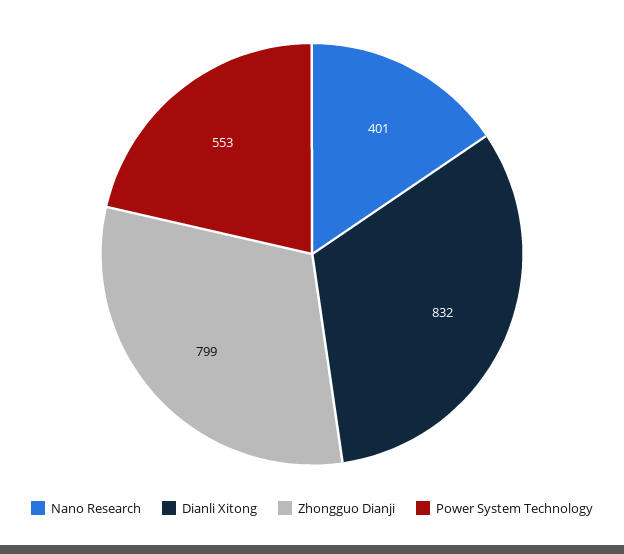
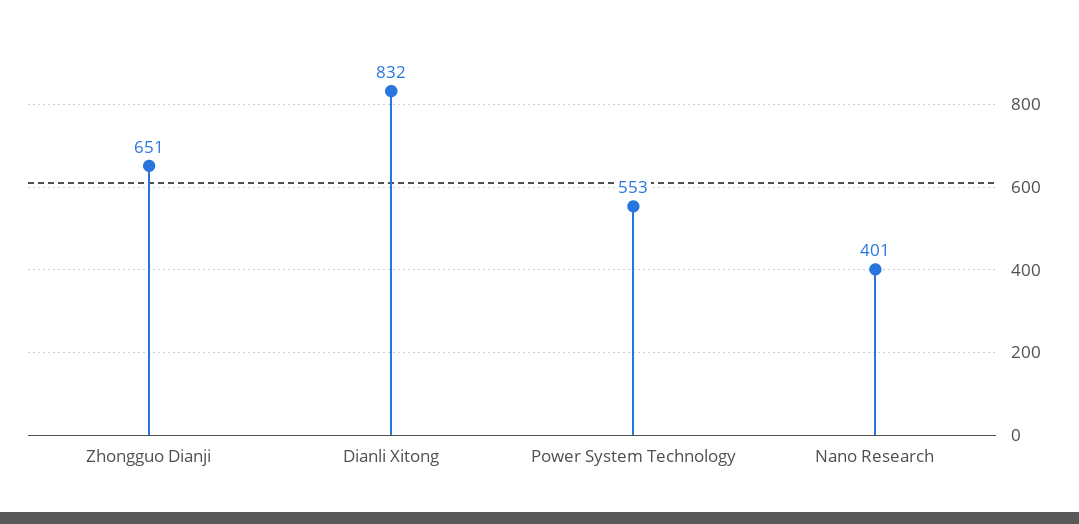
Zhongguo Dianji: 799 -> 651

